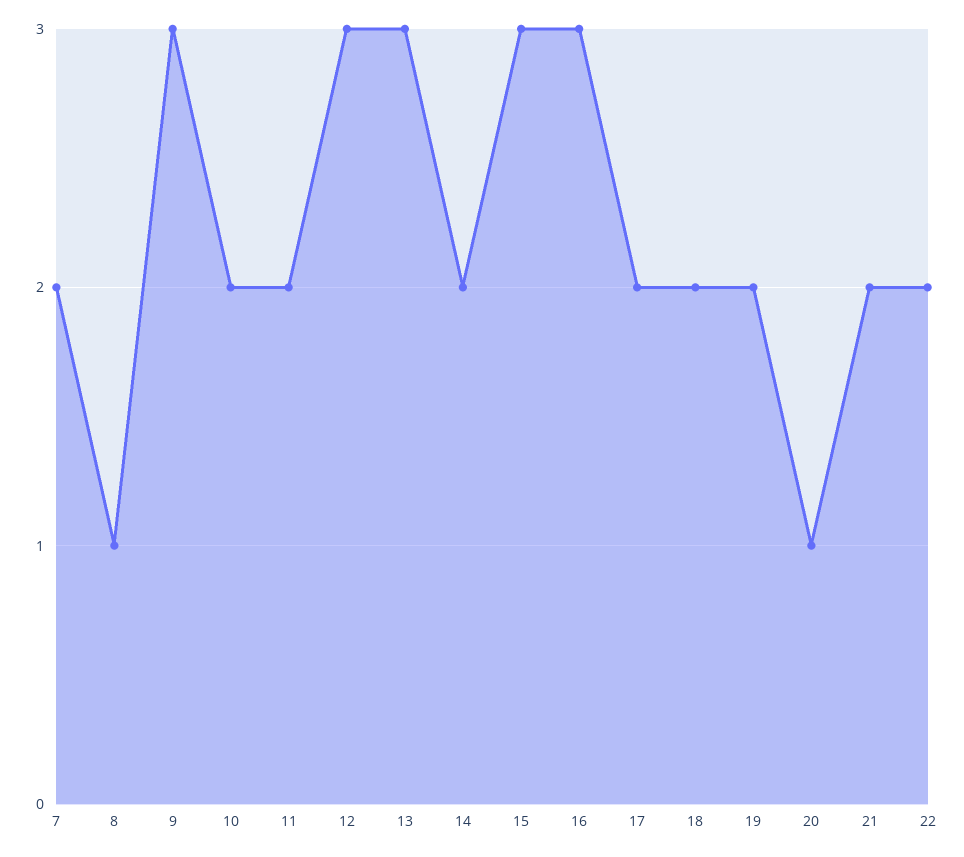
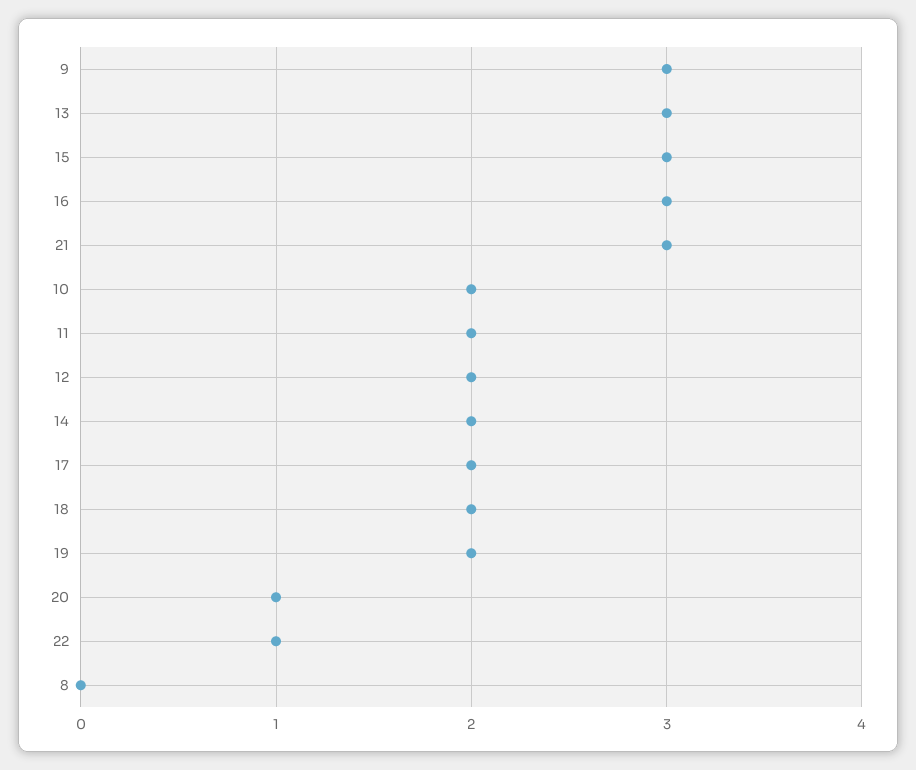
7: 2 -> none
8: 1 -> 0
12: 3 -> 2
21: 2 -> 3
22: 2 -> 1

